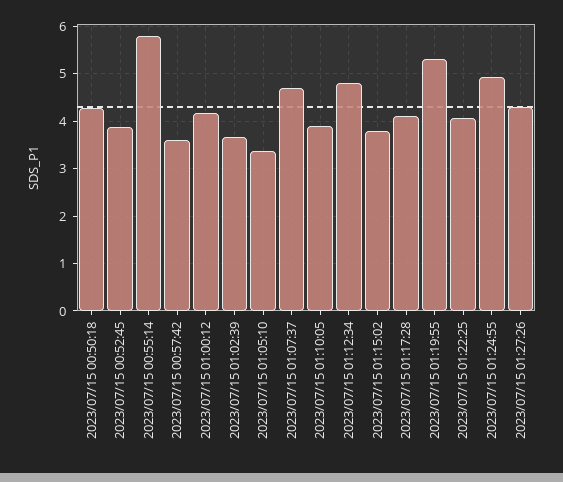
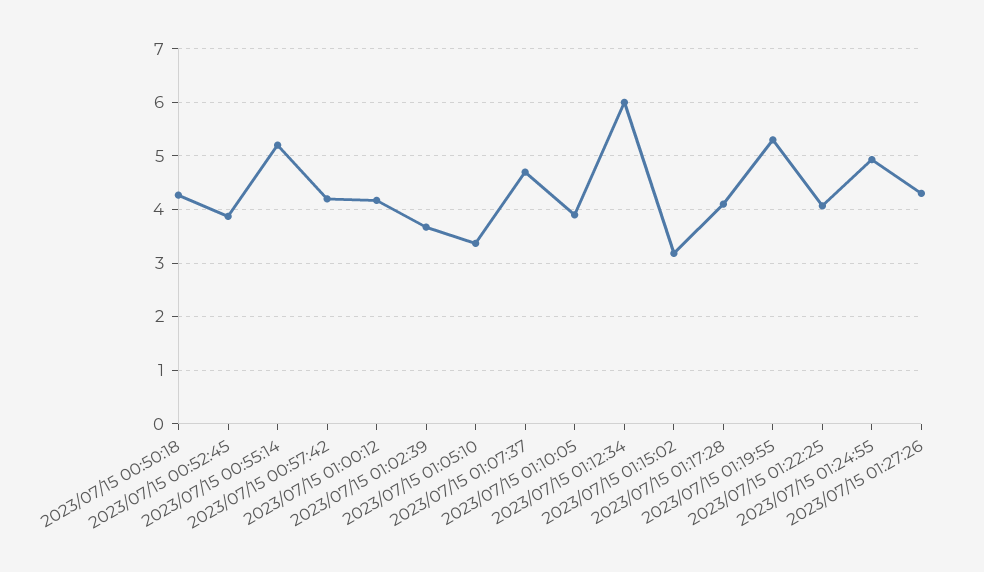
2023/07/15 00:55:14: 5.8 -> 5.2
2023/07/15 00:57:42: 3.6 -> 4.2
2023/07/15 01:12:34: 4.8 -> 6
2023/07/15 01:15:02: 3.8 -> 3.2

